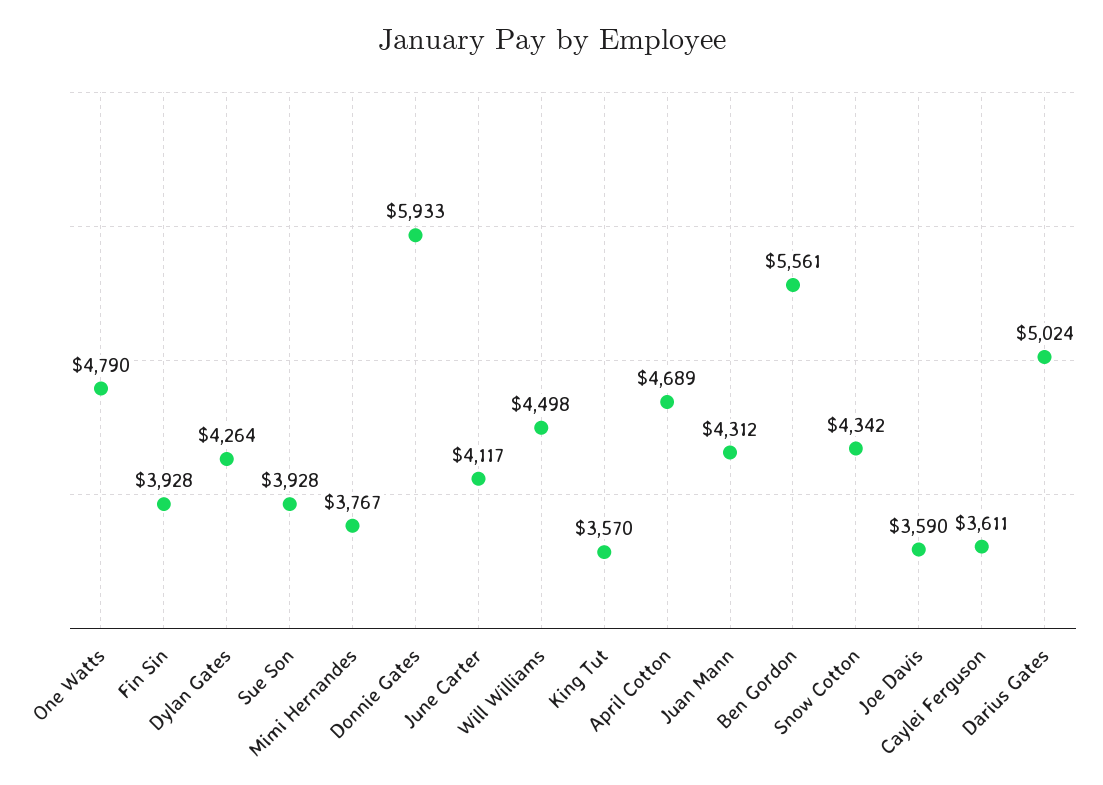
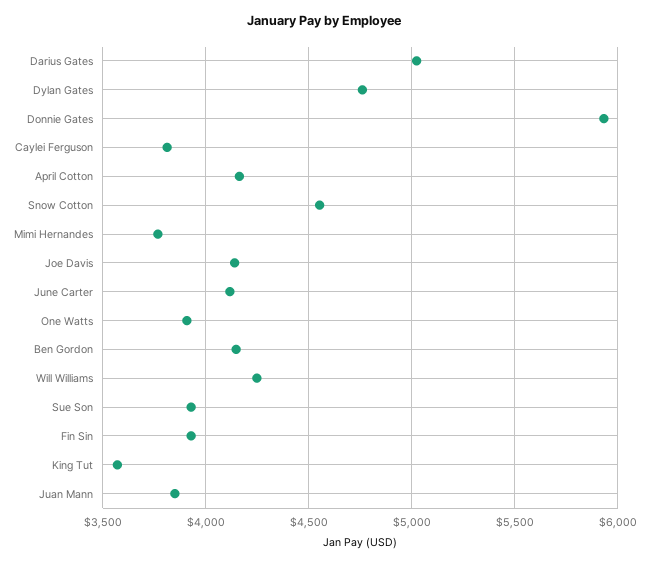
One Watts: 4790 -> 3900
Dylan Gates: 4264 -> 4750
Will Williams: 4498 -> 4250
April Cotton: 4689 -> 4150
Juan Mann: 4312 -> 3850
Ben Gordon: 5561 -> 4150
Snow Cotton: 4342 -> 4550
Joe Davis: 3590 -> 4150
Caylei Ferguson: 3611 -> 3800

